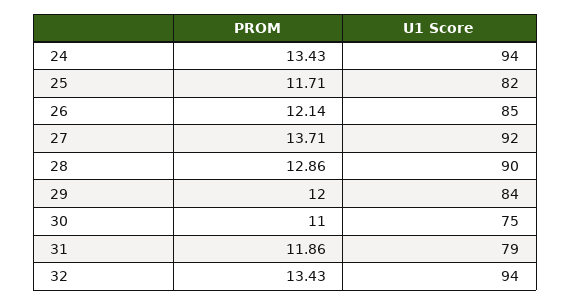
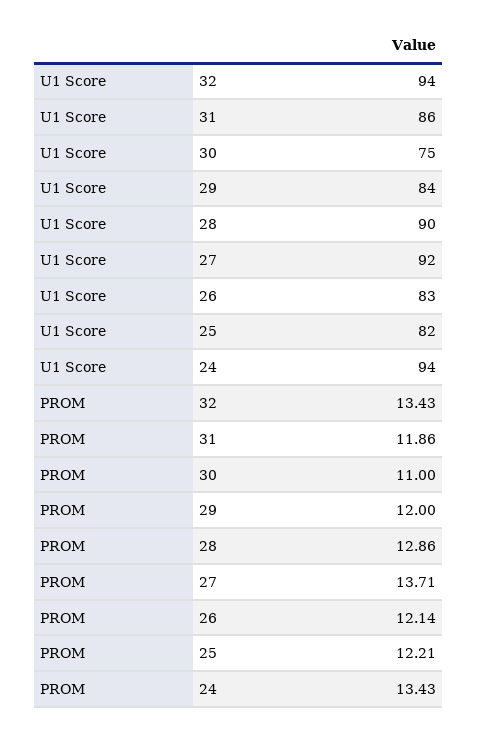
PROM, 25: 11.71 -> 12.21
U1 Score, 26: 85 -> 83
U1 Score, 31: 79 -> 86

